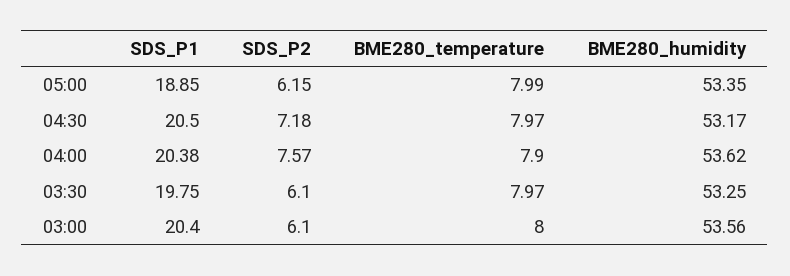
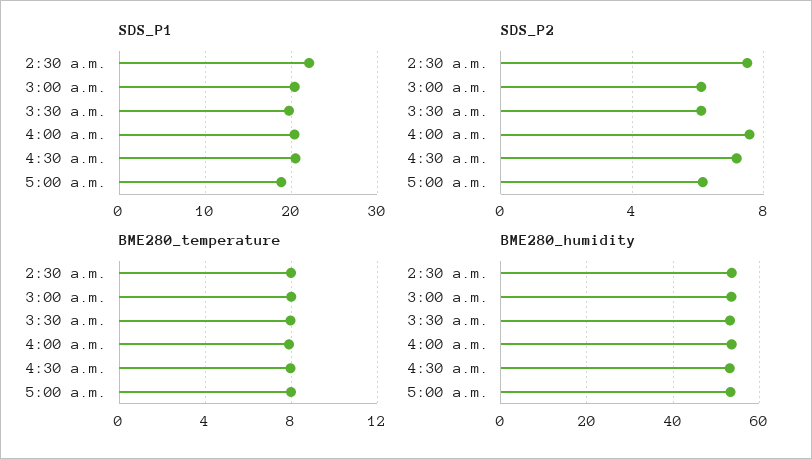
SDS_P1, 2:30 a.m.: none -> 22
SDS_P2, 2:30 a.m.: none -> 7.5
BME280_temperature, 2:30 a.m.: none -> 8
BME280_humidity, 2:30 a.m.: none -> 54

